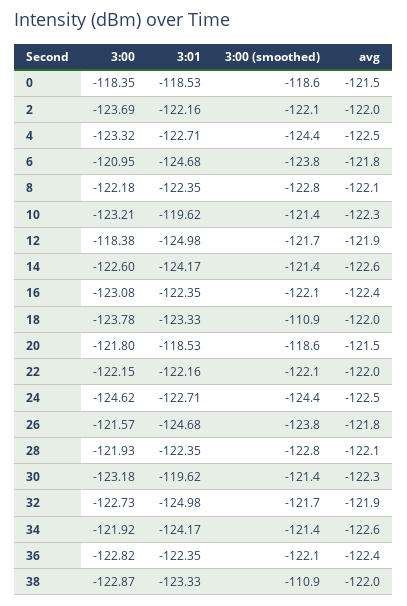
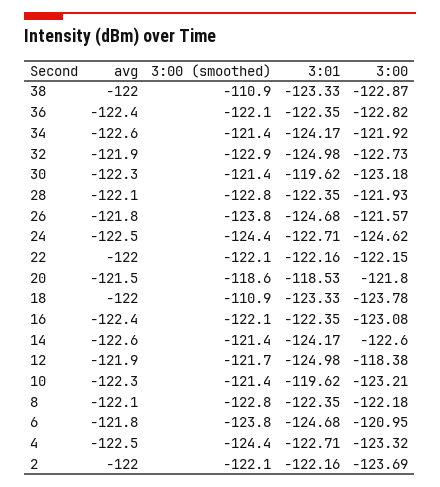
3:00, 0: -118.35 -> none
3:01, 0: -118.53 -> none
3:00 (smoothed), 0: -118.6 -> none
avg, 0: -121.5 -> none
3:00 (smoothed), 32: -121.7 -> -122.9

